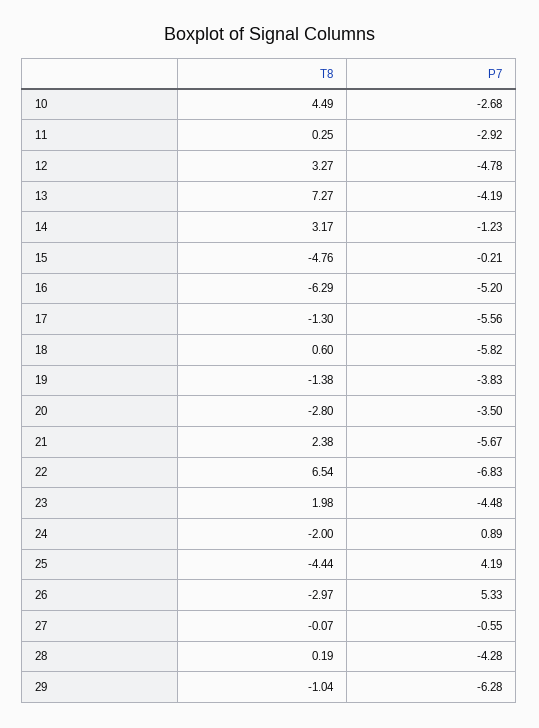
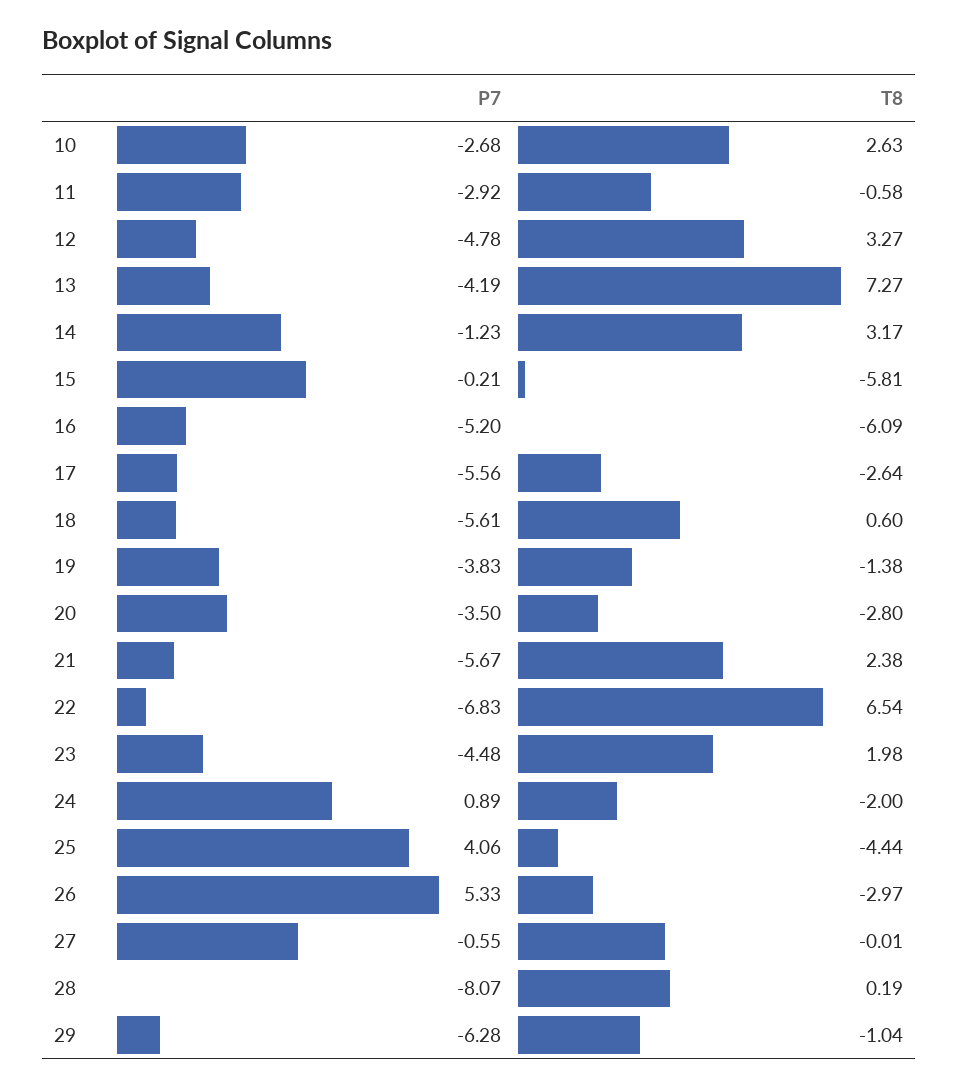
T8, 10: 4.49 -> 2.63
T8, 11: 0.25 -> -0.58
T8, 15: -4.76 -> -5.81
T8, 16: -6.29 -> -6.09
T8, 17: -1.3 -> -2.64
P7, 18: -5.82 -> -5.61
P7, 25: 4.19 -> 4.06
T8, 27: -0.07 -> -0.01
P7, 28: -4.28 -> -8.07

